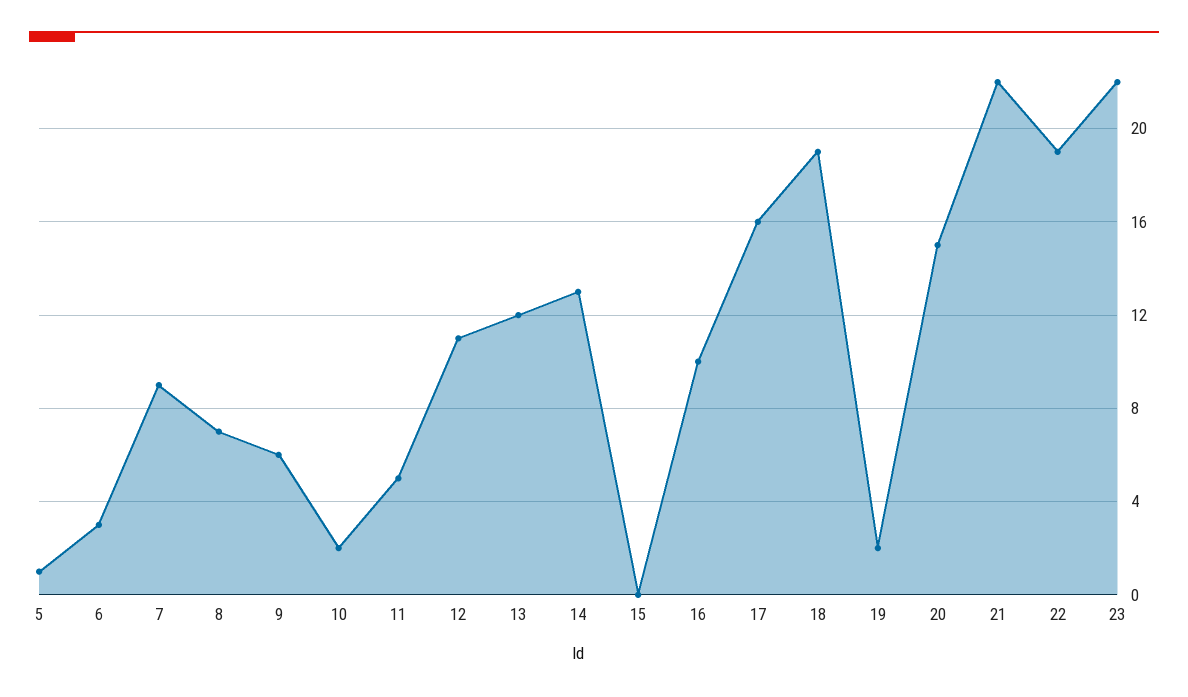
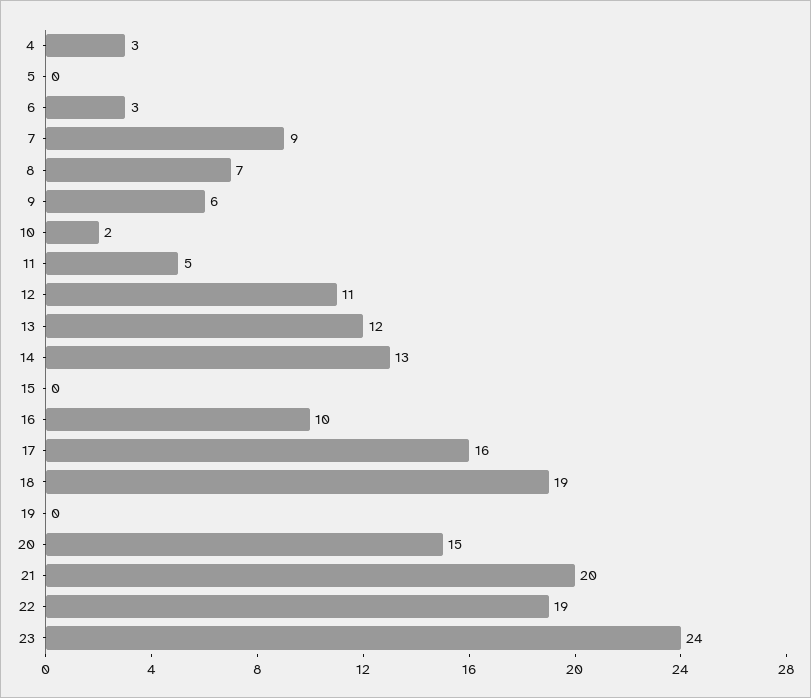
5: 1 -> 0
19: 2 -> 0
21: 22 -> 20
23: 22 -> 24
4: none -> 3

